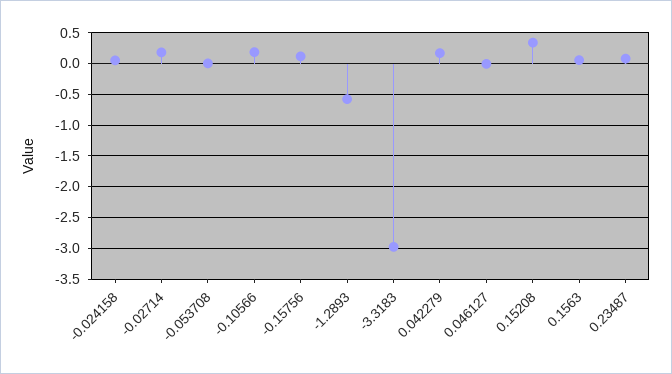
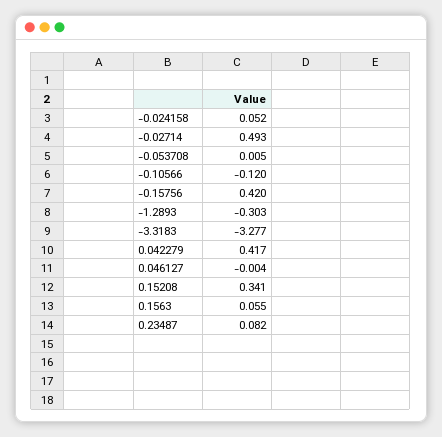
-0.02714: 0.2 -> 0.493
-0.10566: 0.2 -> -0.12
-0.15756: 0.1 -> 0.42
-1.2893: -0.6 -> -0.303
-3.3183: -3 -> -3.277
0.042279: 0.2 -> 0.417

